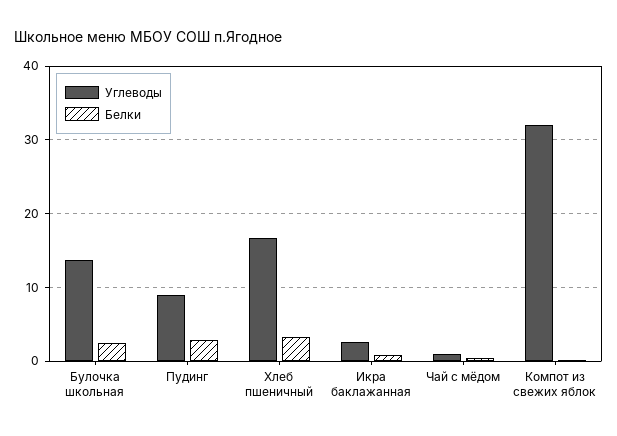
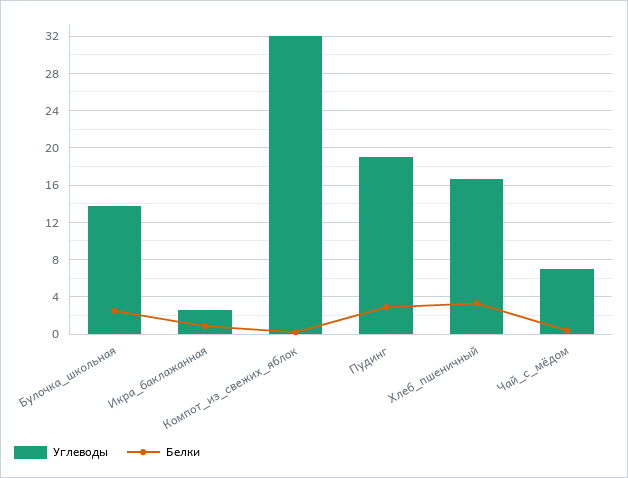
Углеводы, Пудинг: 9 -> 19
Углеводы, Чай с мёдом: 1 -> 7

